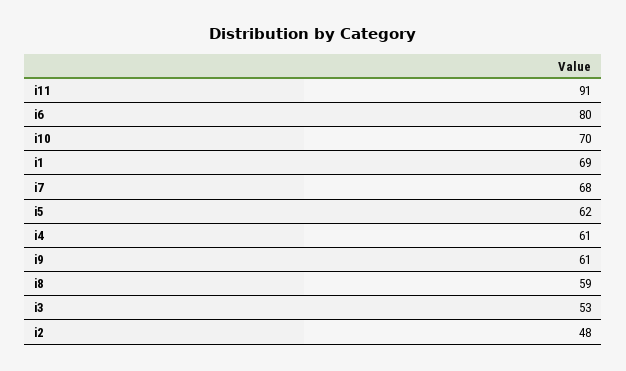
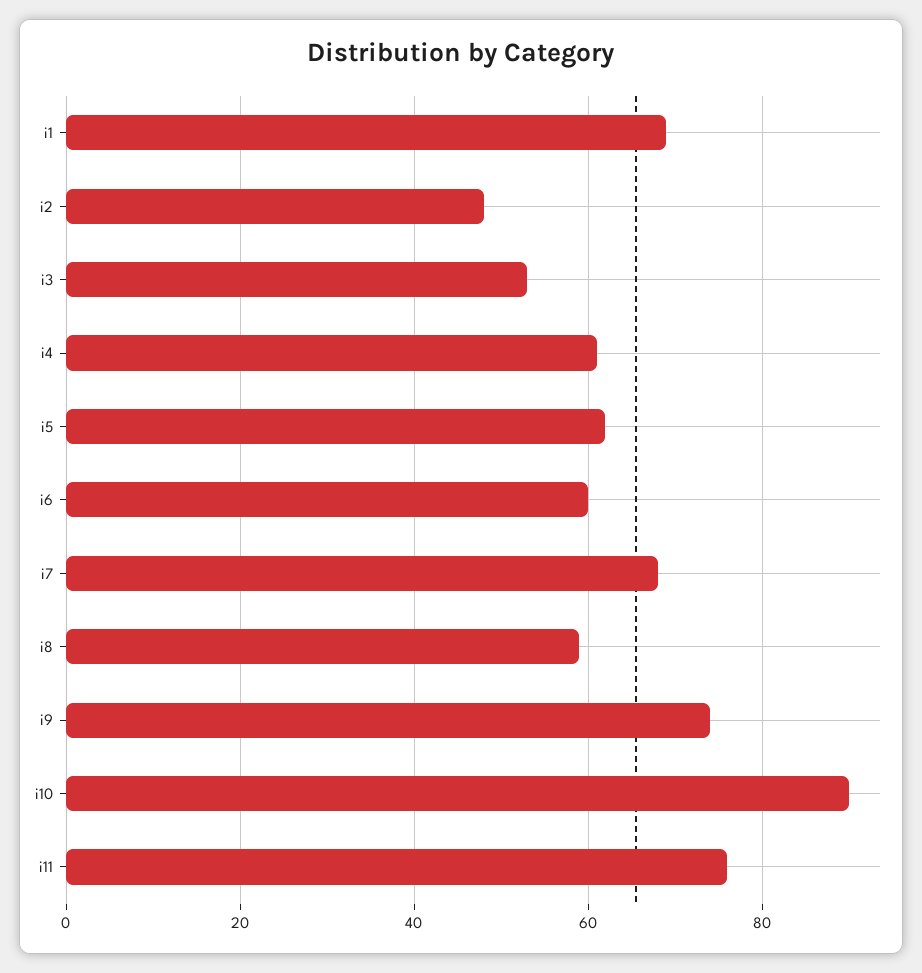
i11: 91 -> 75
i6: 80 -> 60
i10: 70 -> 90
i9: 61 -> 75

